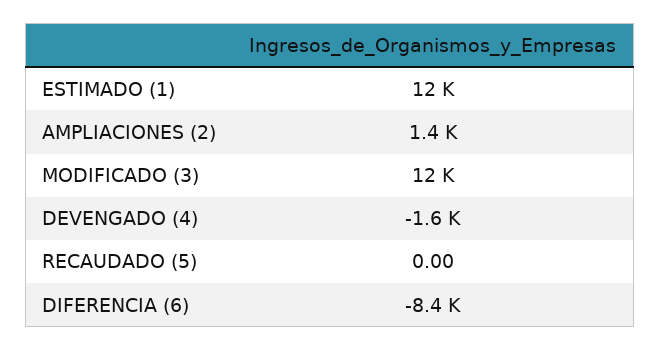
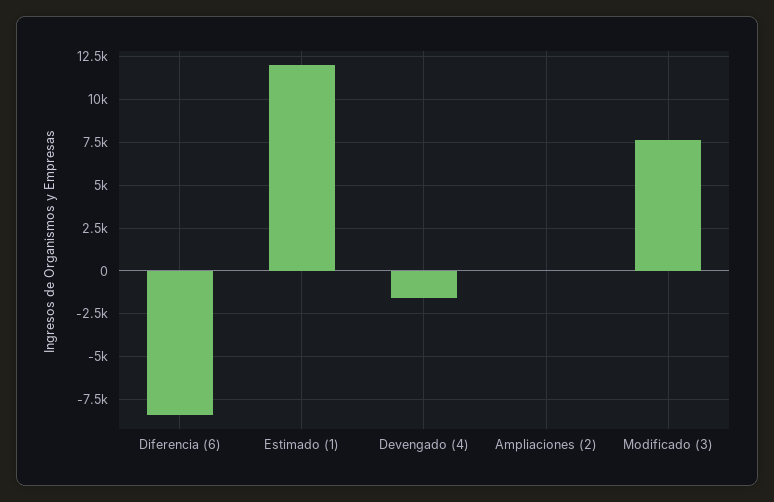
AMPLIACIONES (2): 1400 -> 0
MODIFICADO (3): 12000 -> 7500
RECAUDADO (5): 0 -> none

